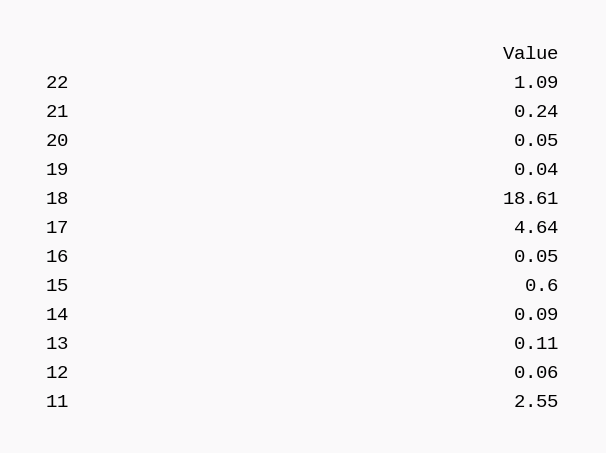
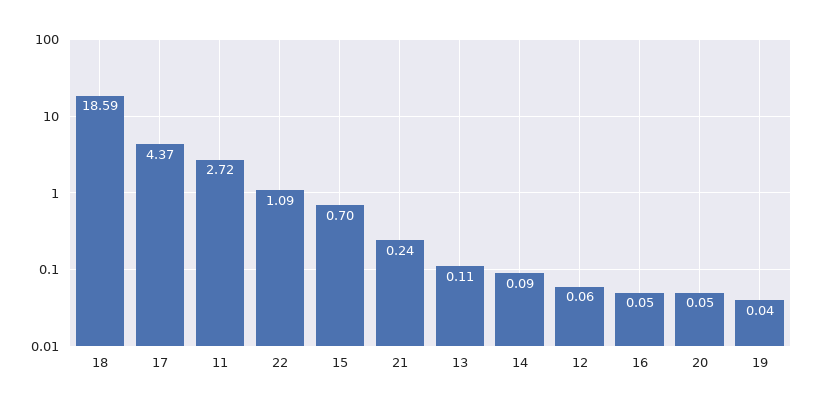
18: 18.61 -> 18.59
17: 4.64 -> 4.37
15: 0.6 -> 0.7
11: 2.55 -> 2.72

